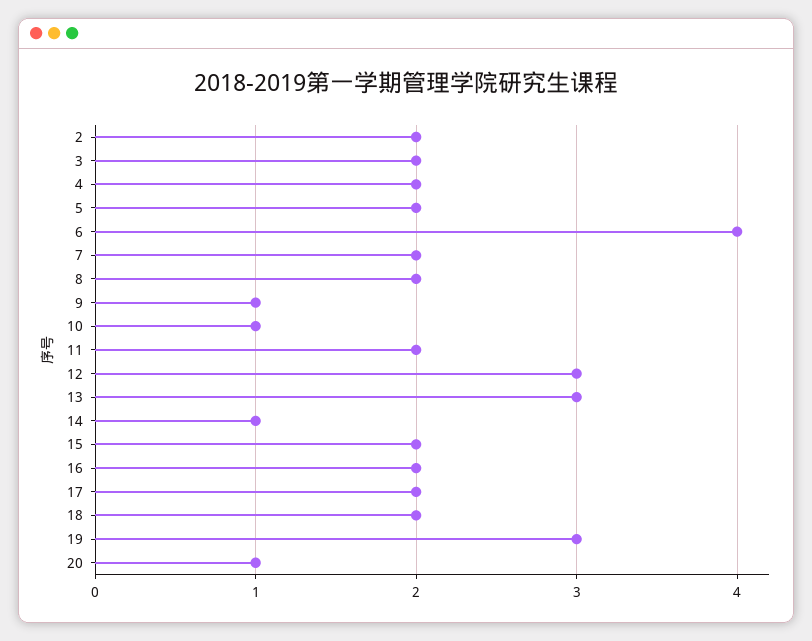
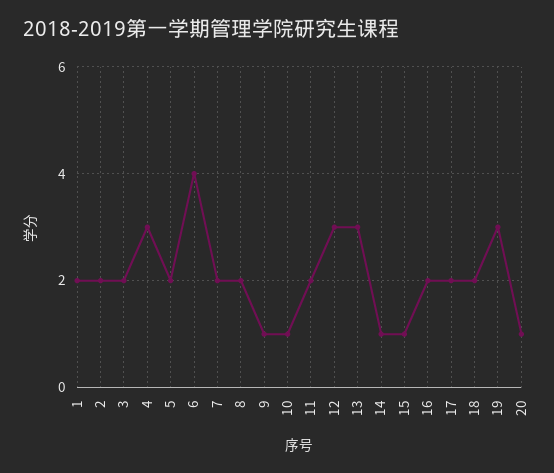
4: 2 -> 3
15: 2 -> 1
1: none -> 2

